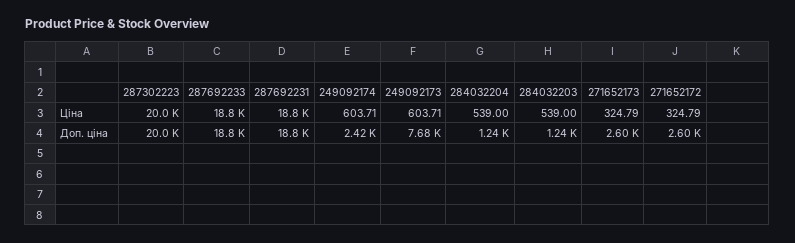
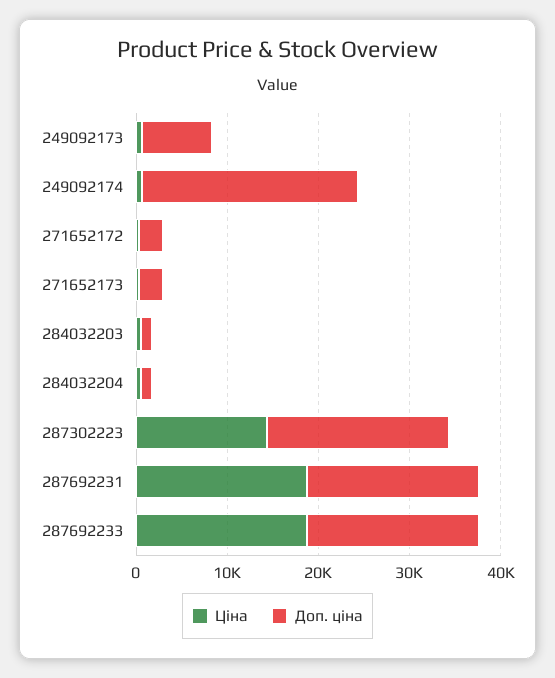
Ціна, 287302223: 20000 -> 14000
Доп. ціна, 249092174: 2420 -> 24000

